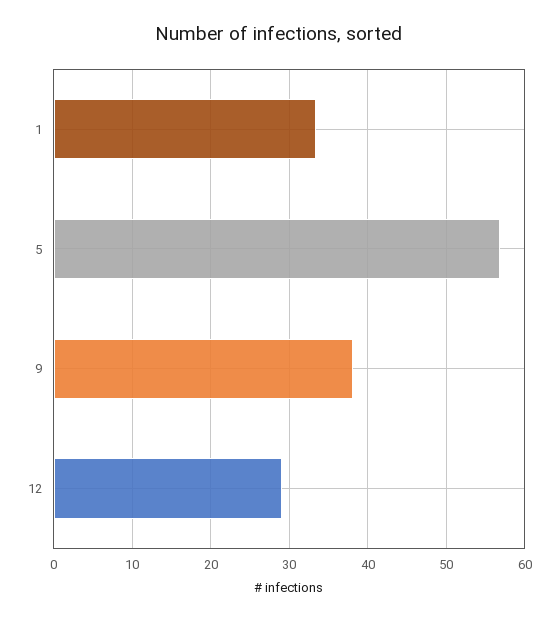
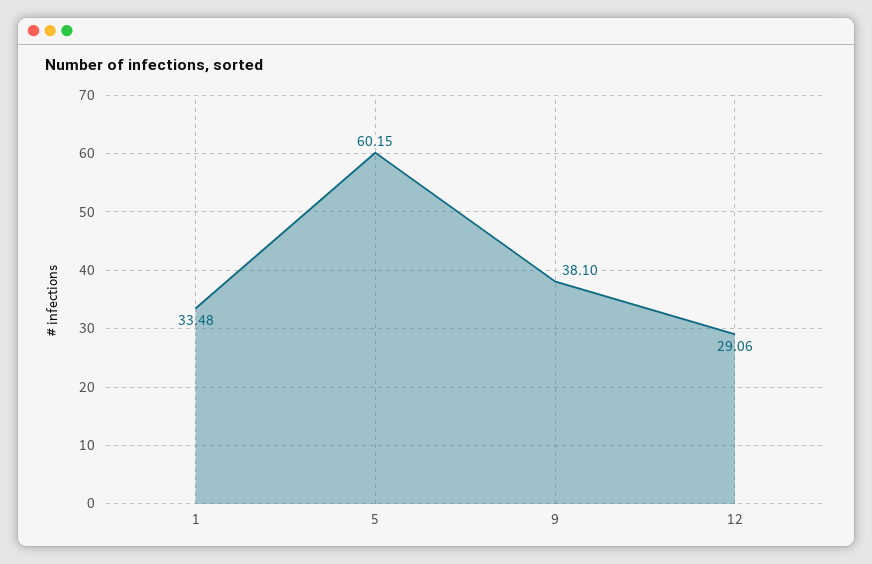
5: 57 -> 60.15

